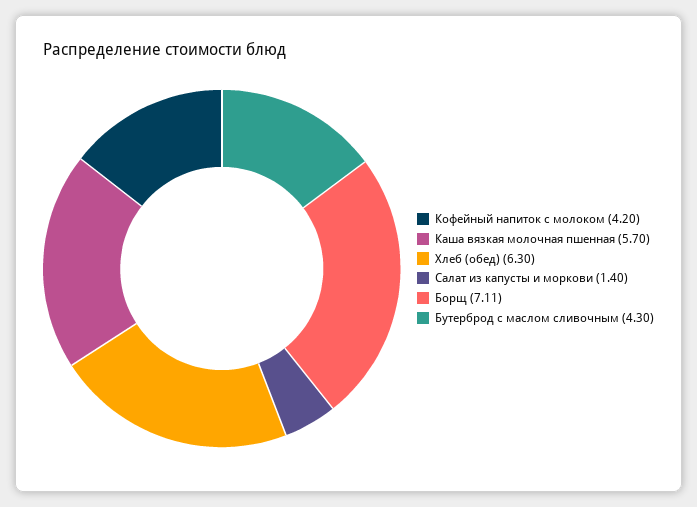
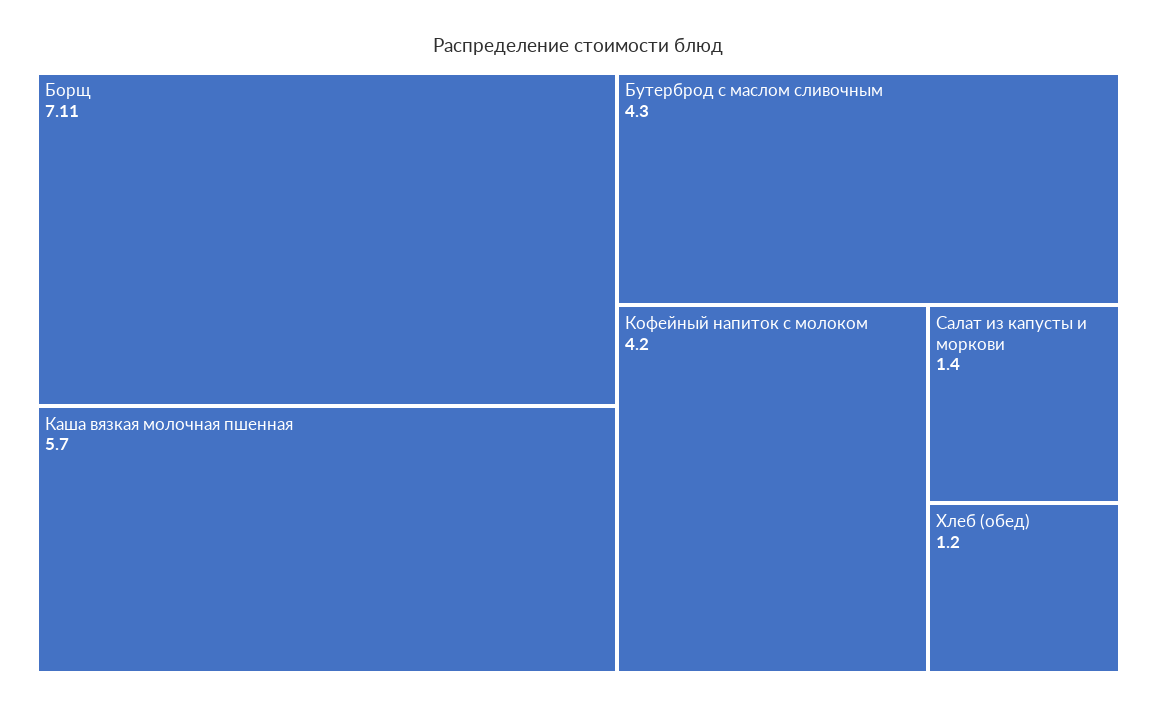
Хлеб (обед): 6.3 -> 1.2

